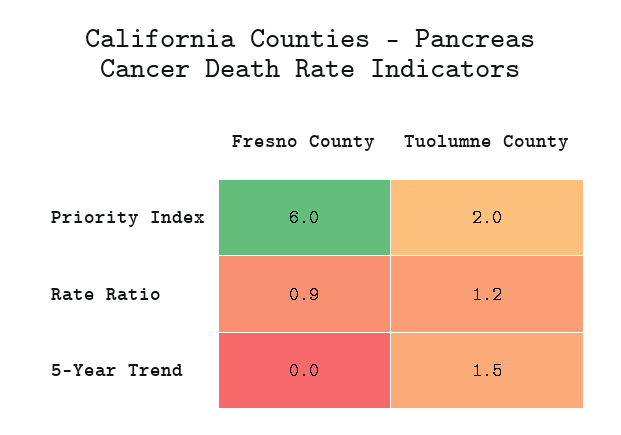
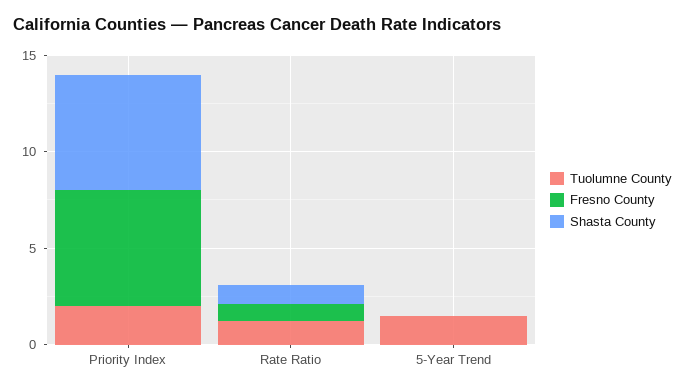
Shasta County, Priority Index: none -> 6
Shasta County, Rate Ratio: none -> 1
Shasta County, 5-Year Trend: none -> 0

